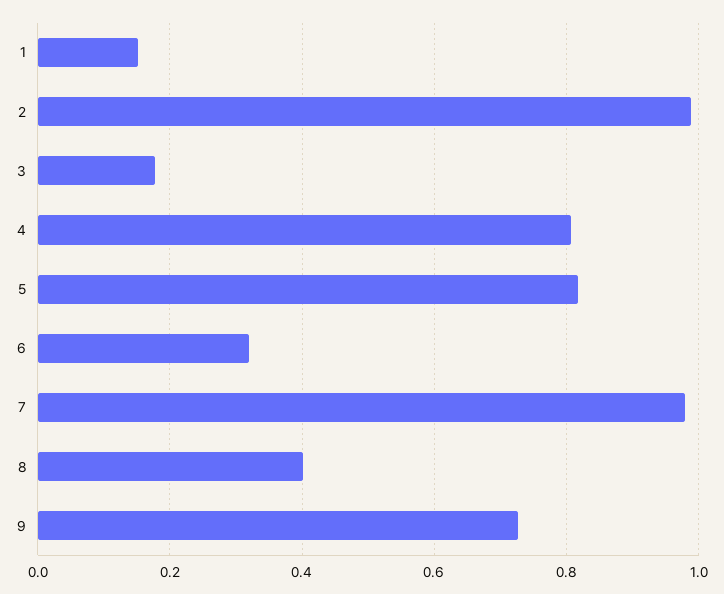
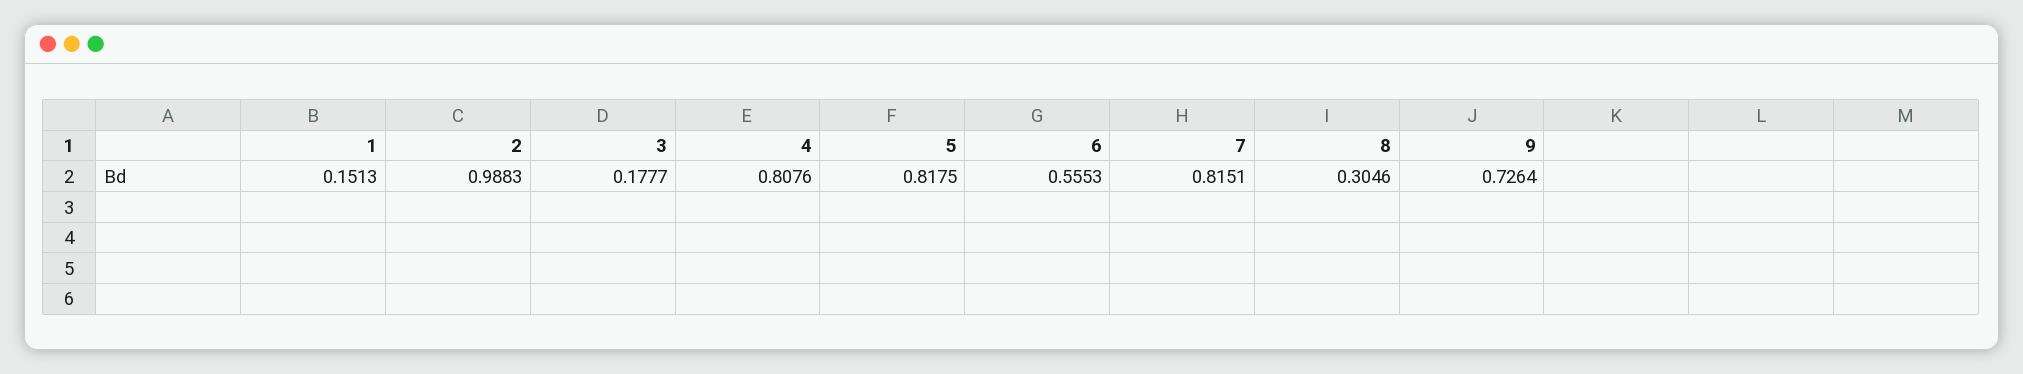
6: 0.32 -> 0.5553
7: 0.98 -> 0.8151
8: 0.4 -> 0.3046

